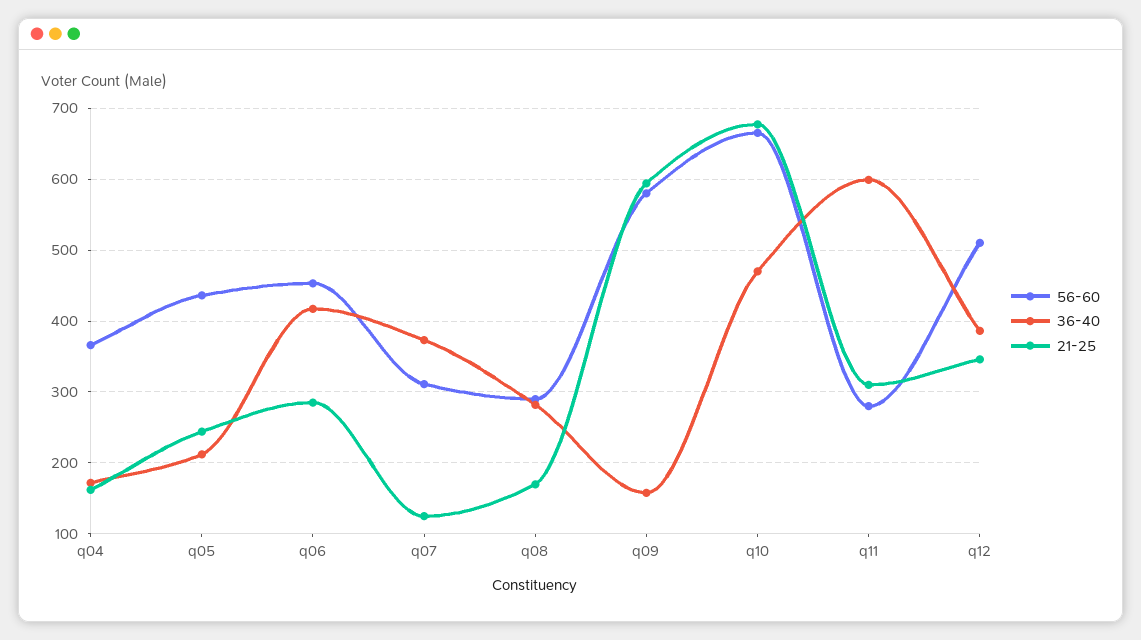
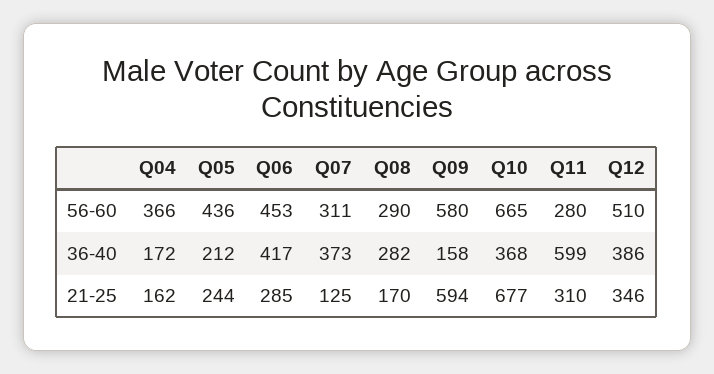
36-40, q10: 470 -> 368

